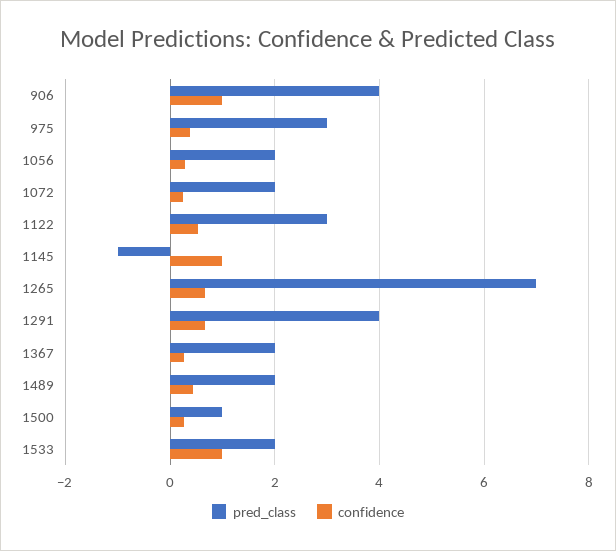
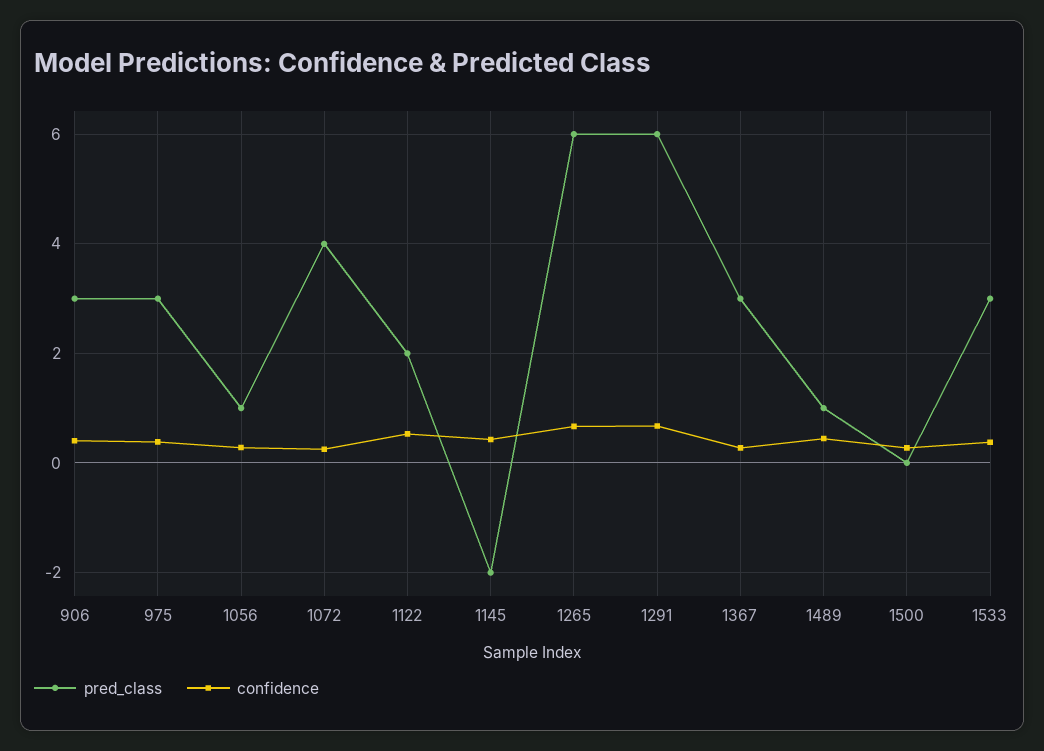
pred_class, 906: 4 -> 3
confidence, 906: 1 -> 0.4
pred_class, 1056: 2 -> 1
pred_class, 1072: 2 -> 4
pred_class, 1122: 3 -> 2
pred_class, 1145: -1 -> -2
confidence, 1145: 1 -> 0.4
pred_class, 1265: 7 -> 6
pred_class, 1291: 4 -> 6
pred_class, 1367: 2 -> 3
pred_class, 1489: 2 -> 1
pred_class, 1500: 1 -> 0
pred_class, 1533: 2 -> 3
confidence, 1533: 1 -> 0.4

